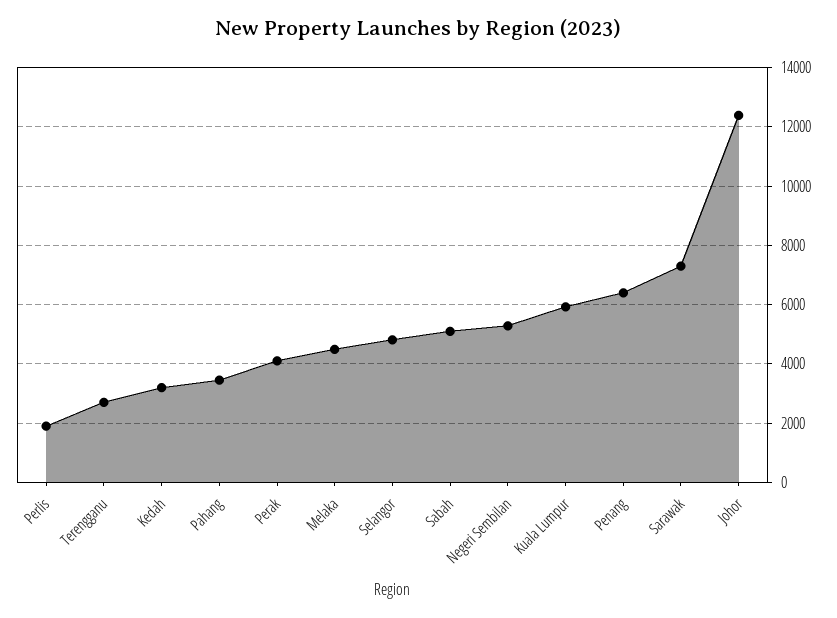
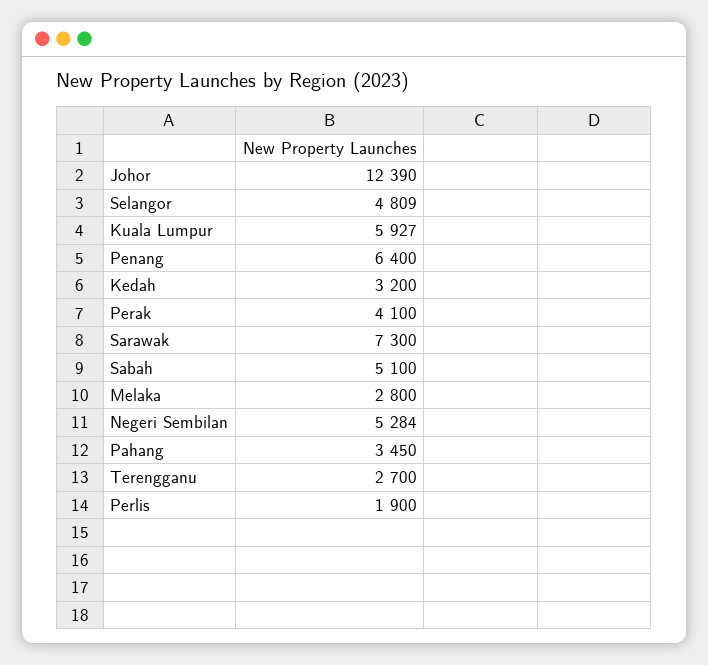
Melaka: 4500 -> 2800

